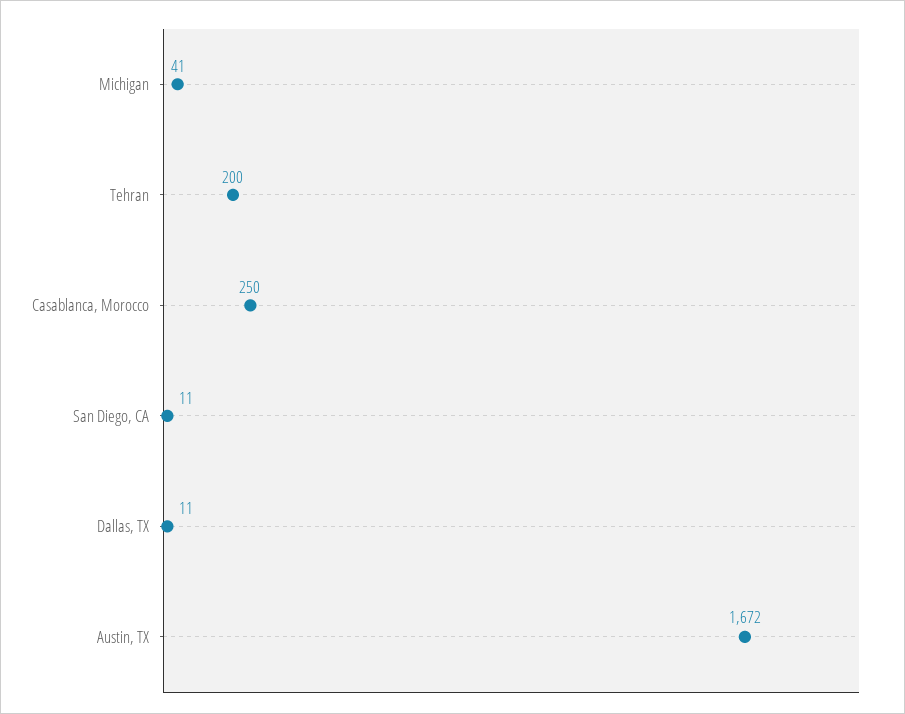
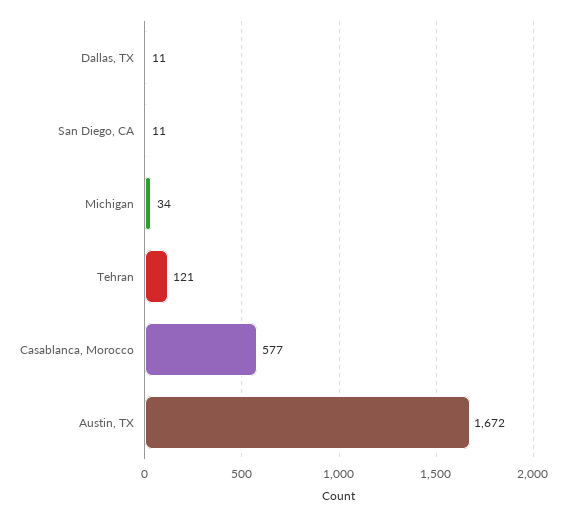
Michigan: 41 -> 34
Tehran: 200 -> 121
Casablanca, Morocco: 250 -> 577

